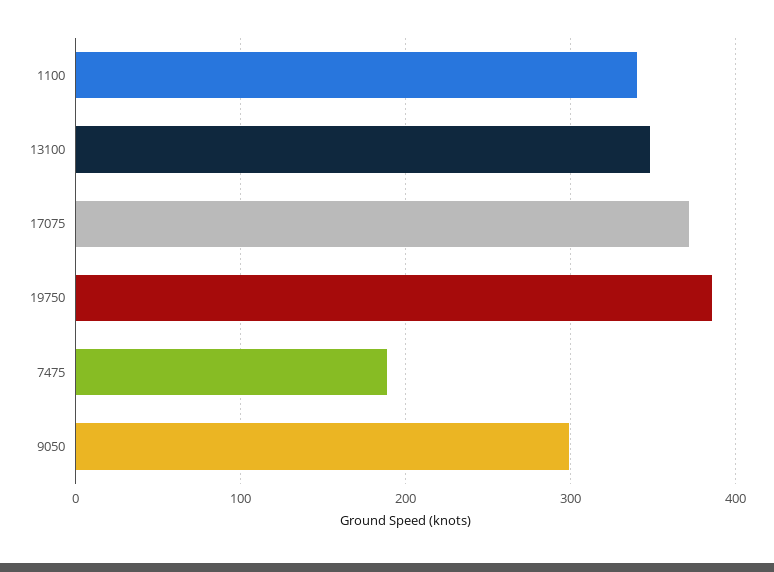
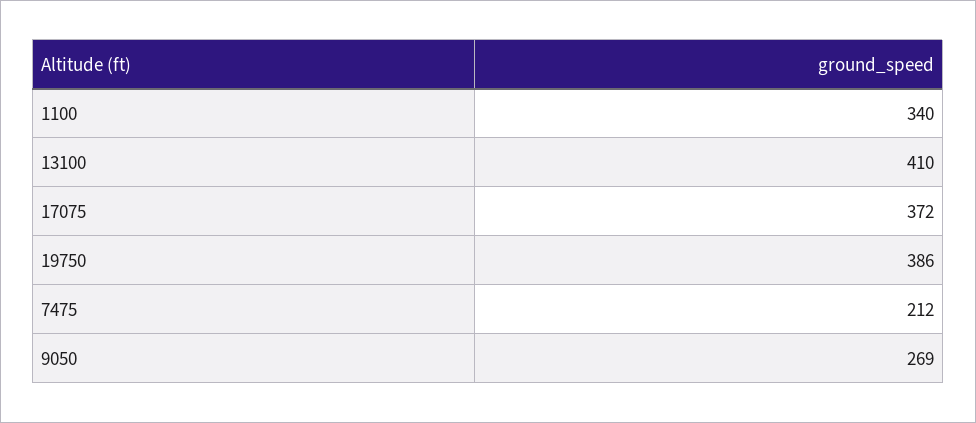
13100: 350 -> 410
7475: 190 -> 212
9050: 300 -> 269

